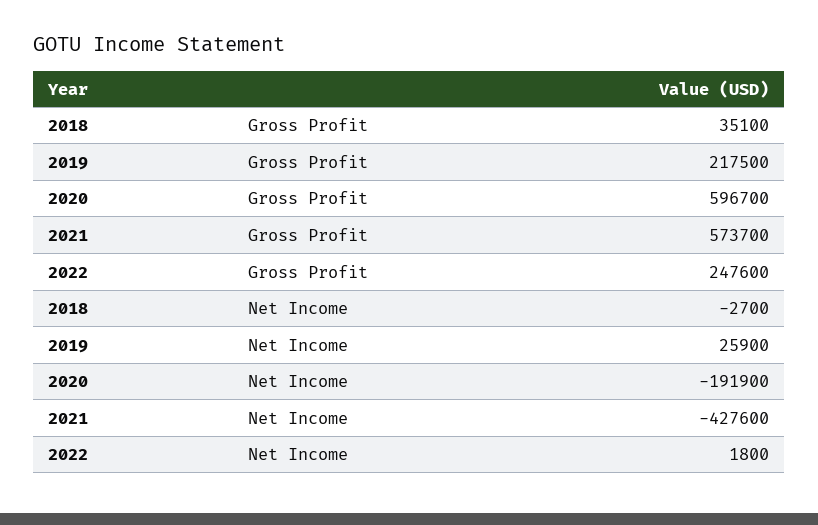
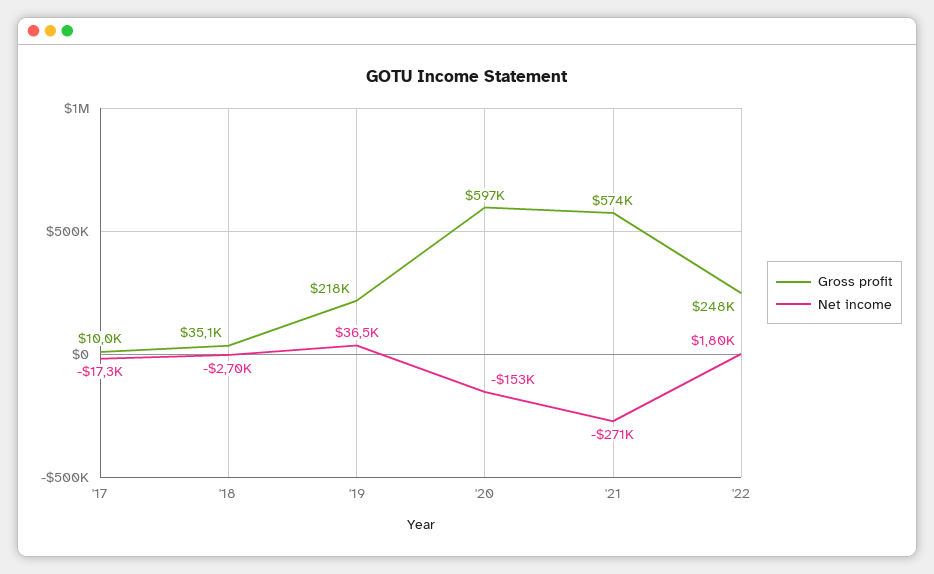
Net Income, 2019: 25900 -> 36500
Net Income, 2020: -191900 -> -153000
Net Income, 2021: -427600 -> -271000
Gross Profit, '17: none -> 10000
Net Income, '17: none -> -17300

